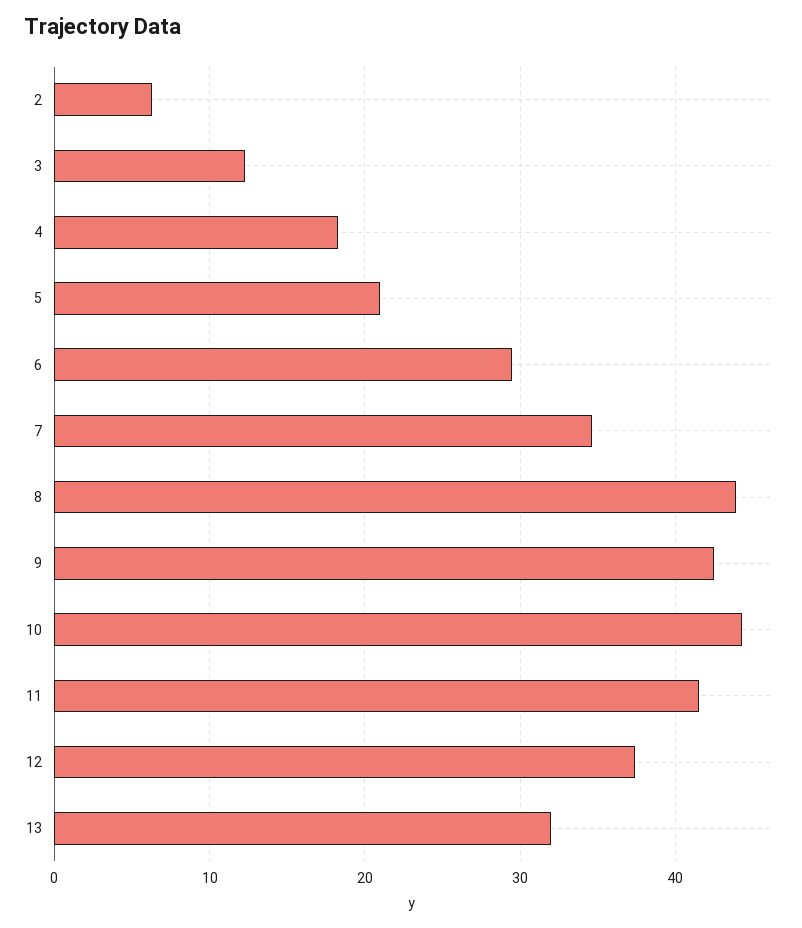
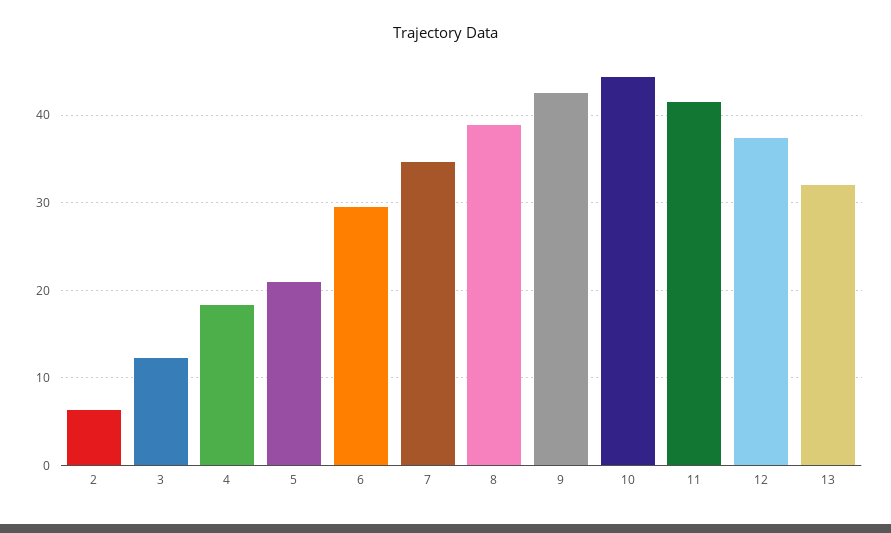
8: 44 -> 39

